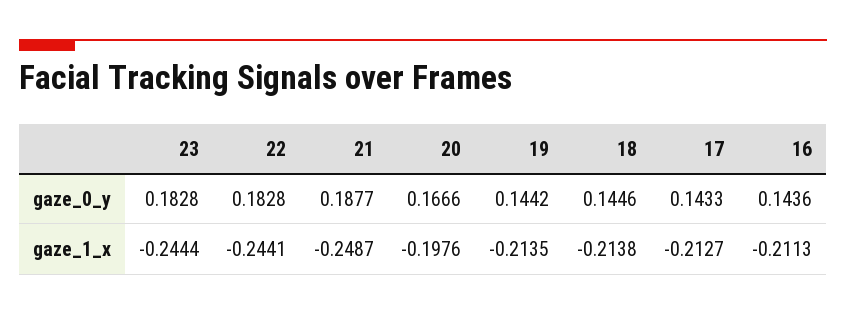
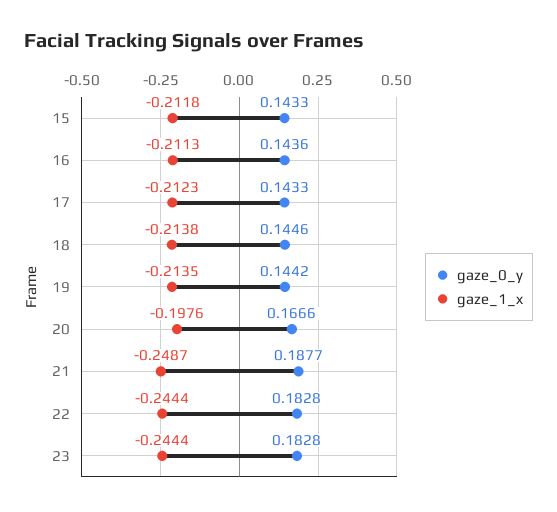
gaze_1_x, 22: -0.2441 -> -0.2444
gaze_1_x, 17: -0.2127 -> -0.2123
gaze_0_y, 15: none -> 0.1433
gaze_1_x, 15: none -> -0.2118

